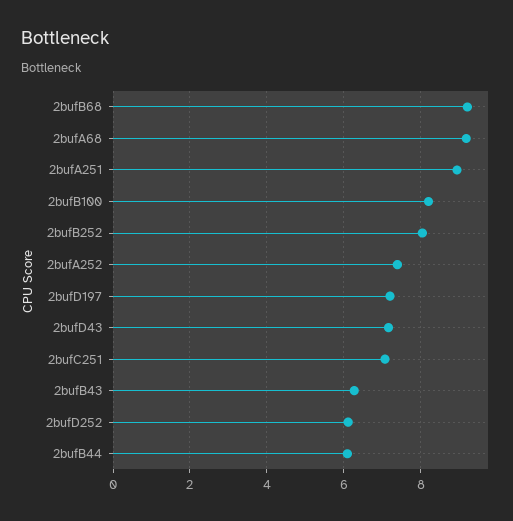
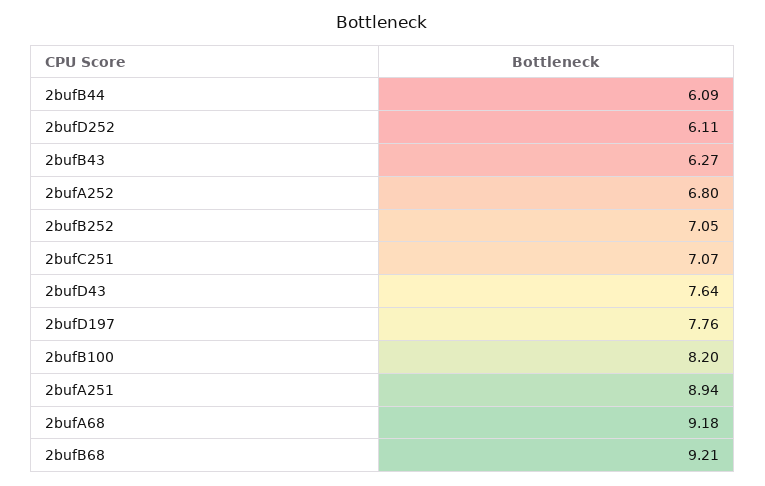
2bufB252: 8 -> 7.05
2bufA252: 7.4 -> 6.8
2bufD197: 7.2 -> 7.76
2bufD43: 7.2 -> 7.64

